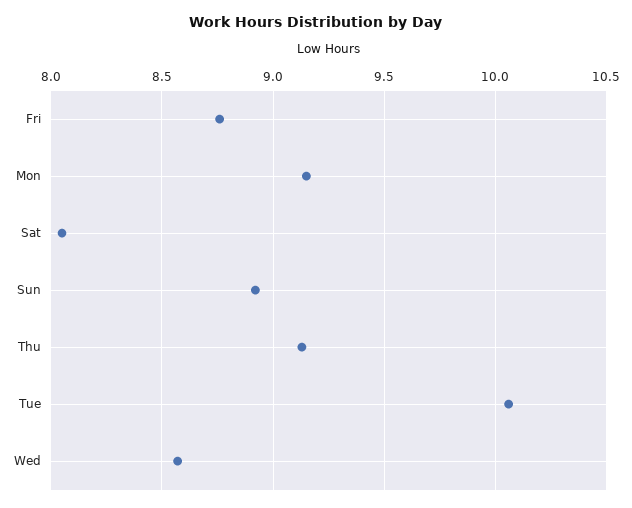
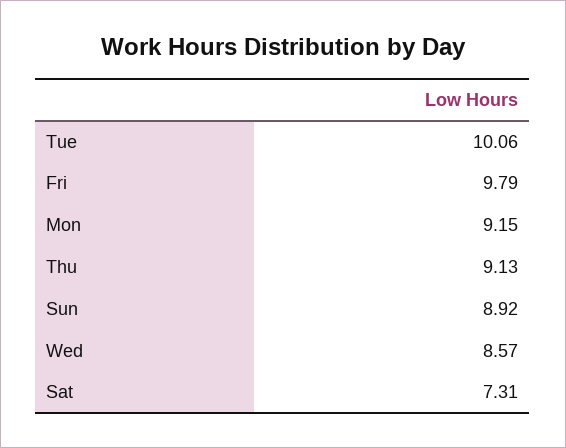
Fri: 8.75 -> 9.79
Sat: 8.05 -> 7.31

